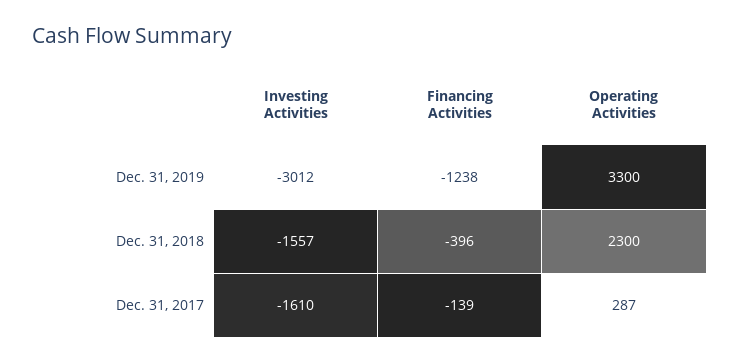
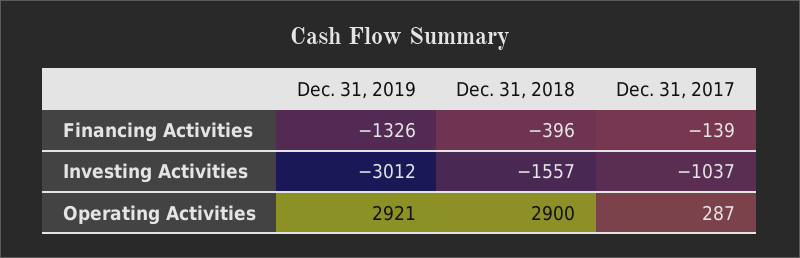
Financing Activities, Dec. 31, 2019: -1238 -> -1326
Operating Activities, Dec. 31, 2019: 3300 -> 2921
Operating Activities, Dec. 31, 2018: 2300 -> 2900
Investing Activities, Dec. 31, 2017: -1610 -> -1037

